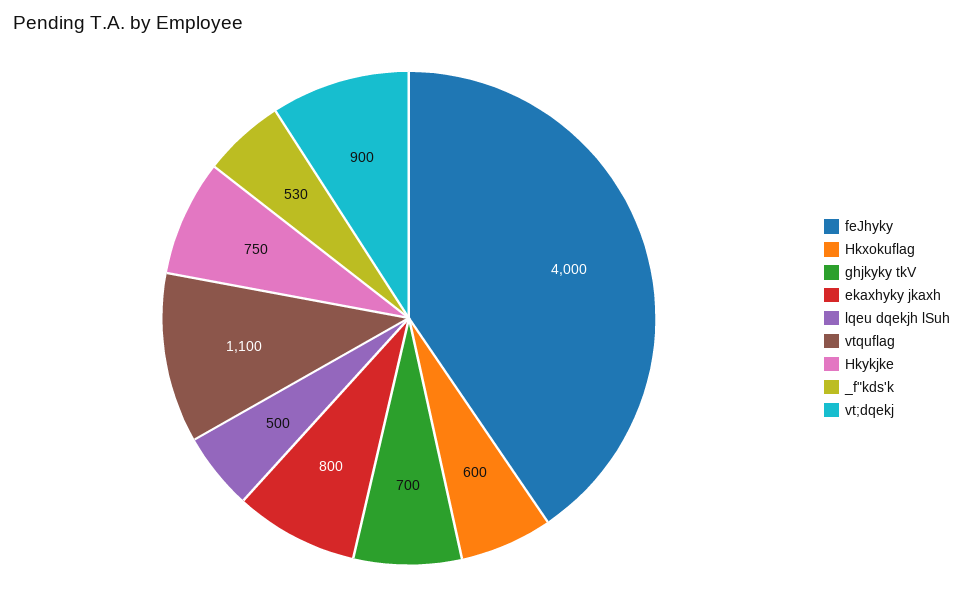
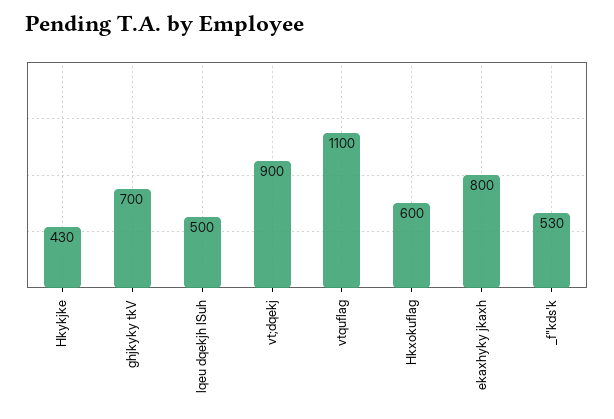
feJhyky: 4000 -> none
Hkykjke: 750 -> 430

